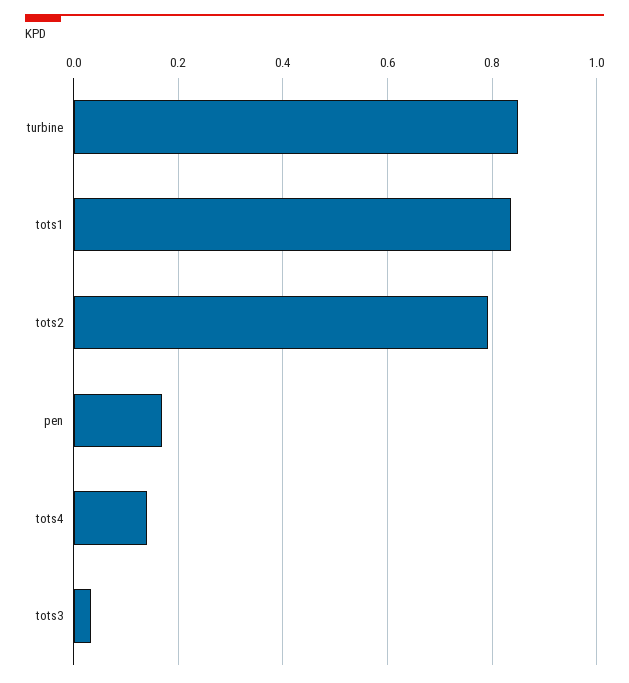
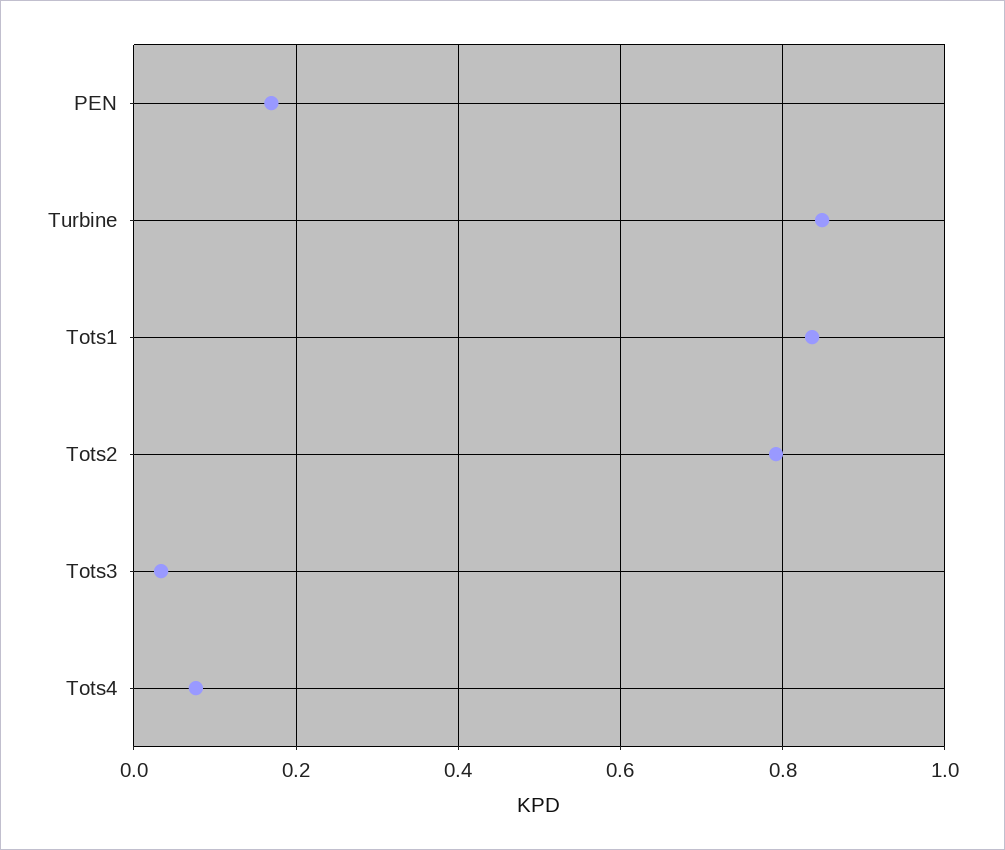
tots4: 0.14 -> 0.08

